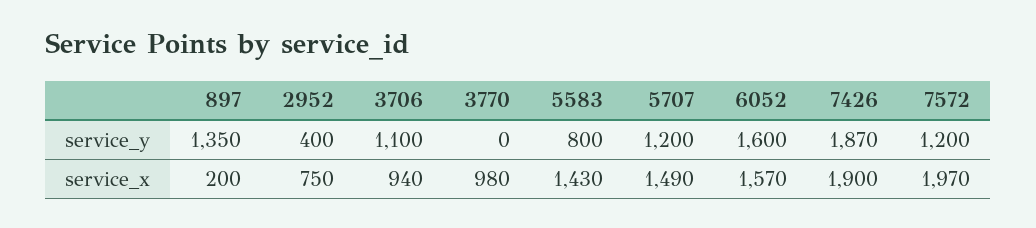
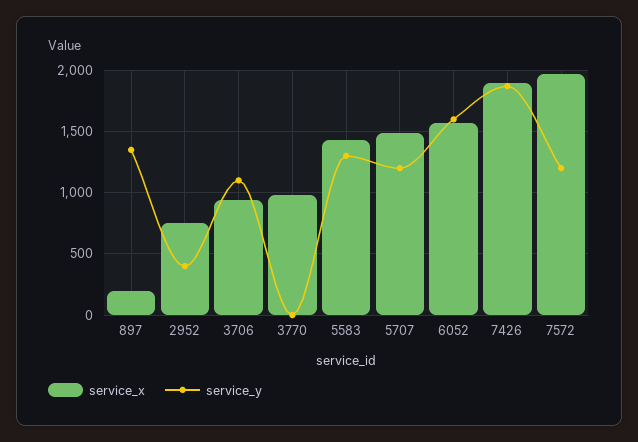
service_y, 5583: 800 -> 1300

